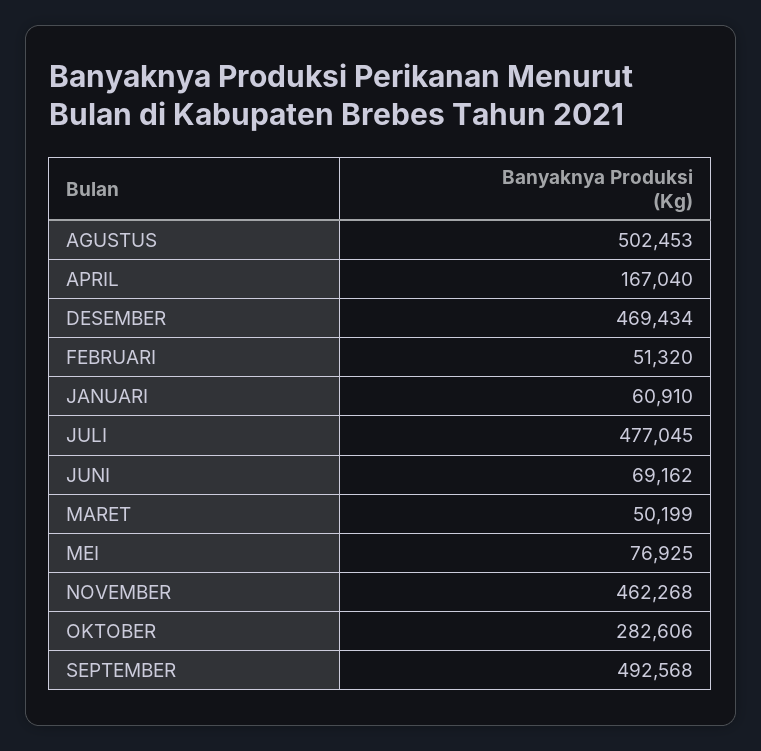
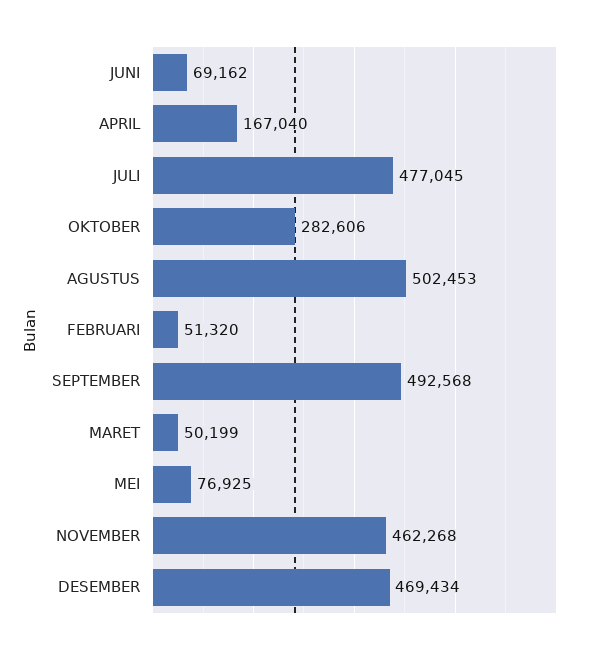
JANUARI: 60910 -> none

